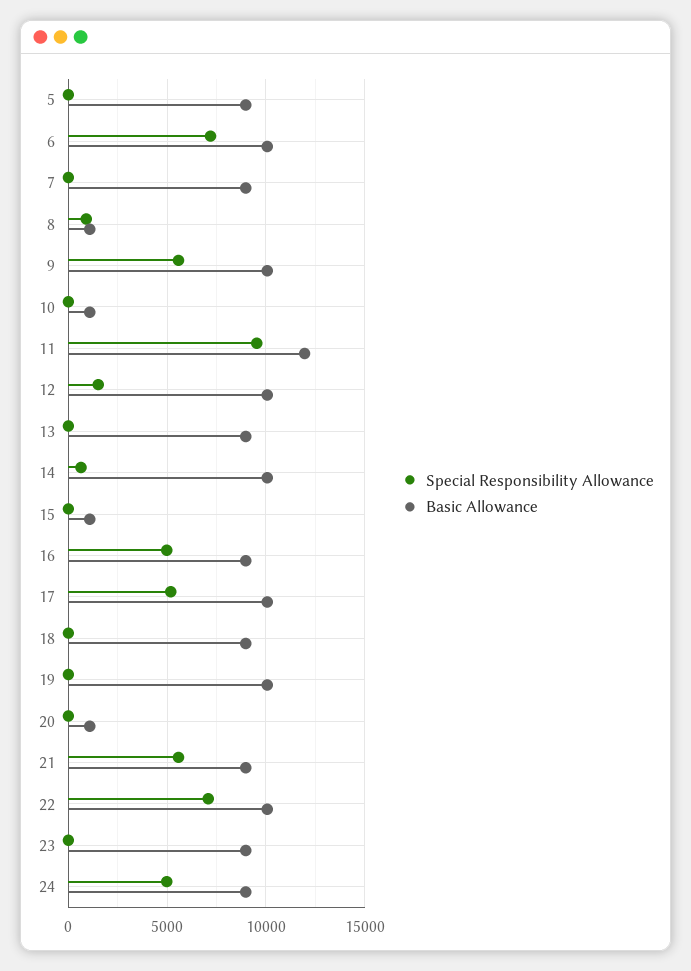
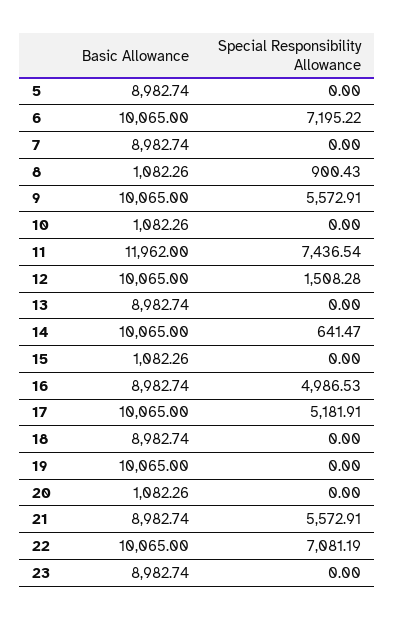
Special Responsibility Allowance, 11: 9500 -> 7436.54
Special Responsibility Allowance, 24: 5000 -> none
Basic Allowance, 24: 9000 -> none

